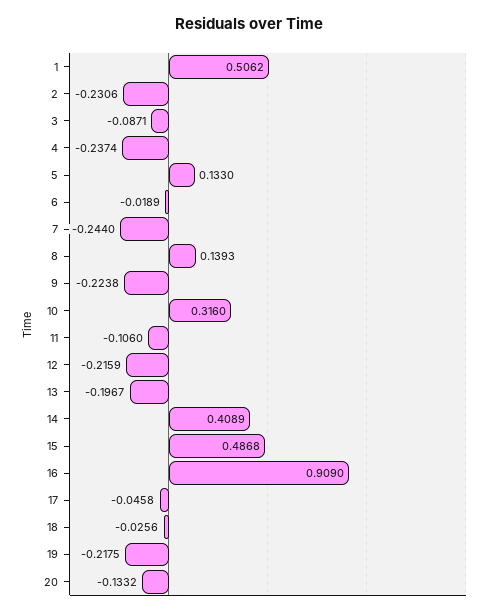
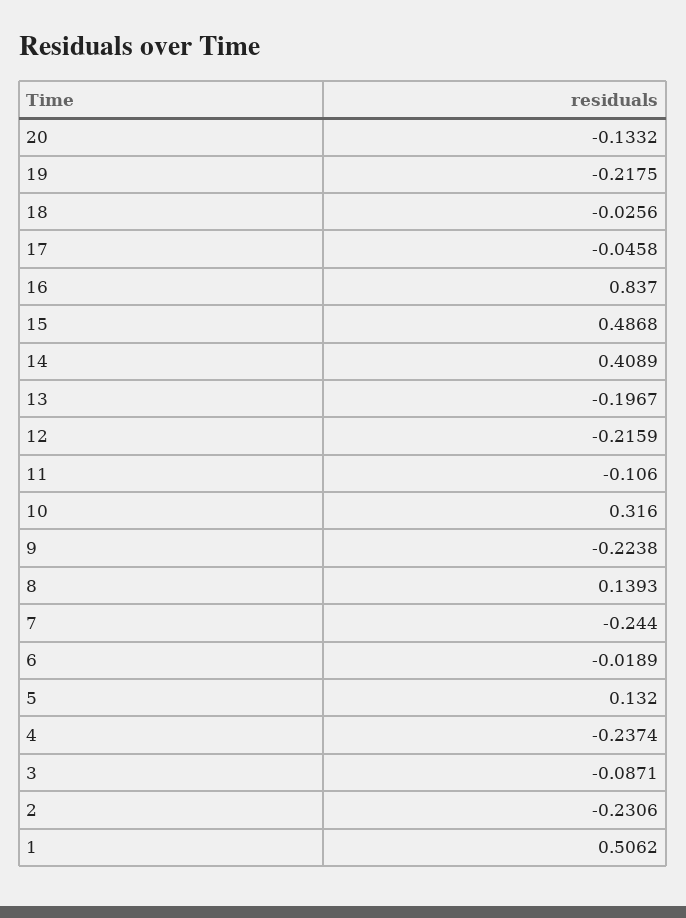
5: 0.133 -> 0.132
16: 0.909 -> 0.837

